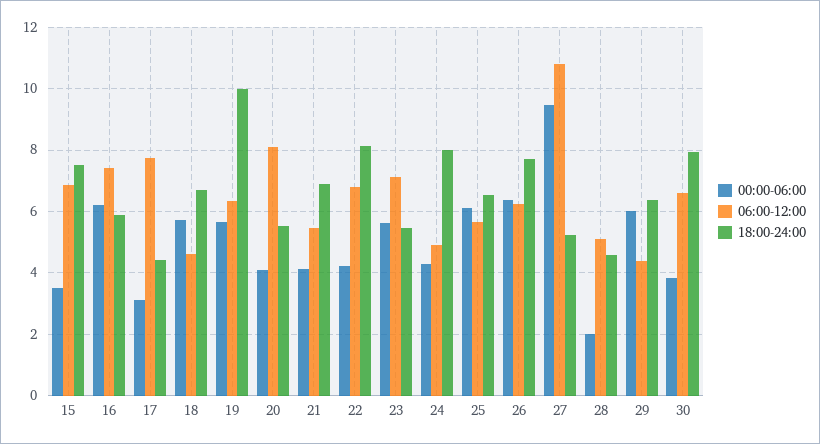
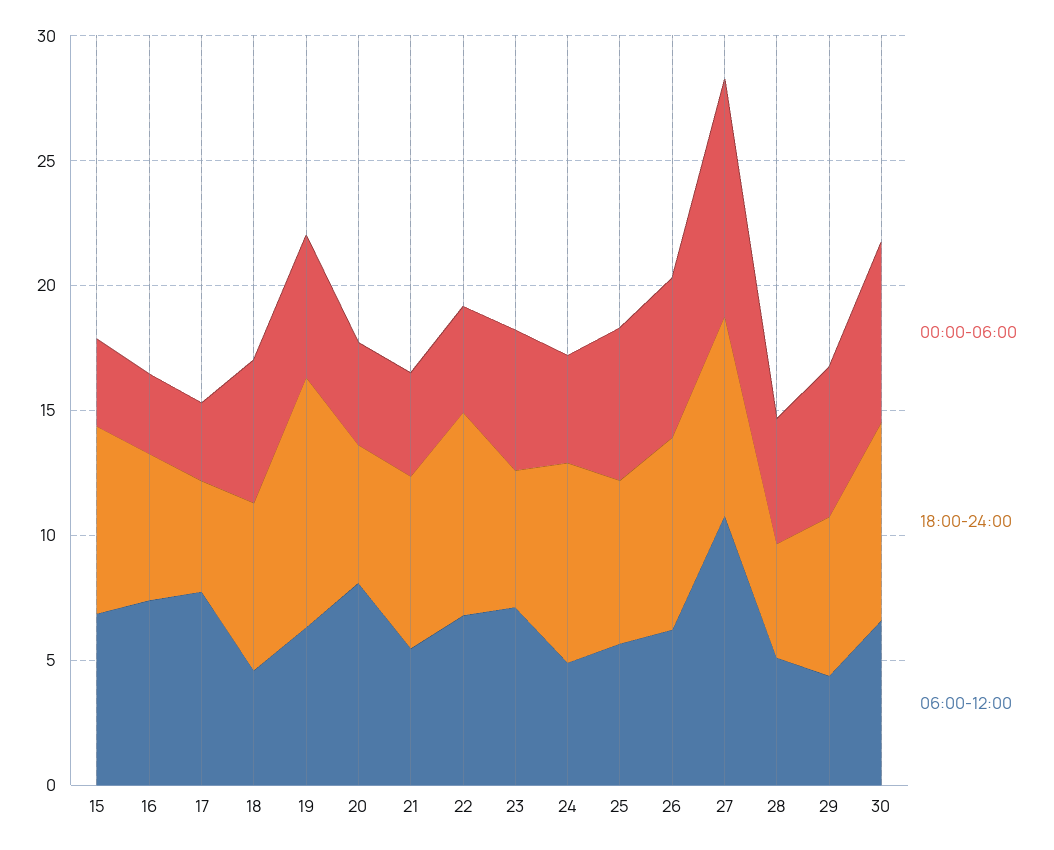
00:00-06:00, 16: 6.2 -> 3
18:00-24:00, 27: 5.2 -> 8
00:00-06:00, 28: 2 -> 5
00:00-06:00, 30: 3.8 -> 7

